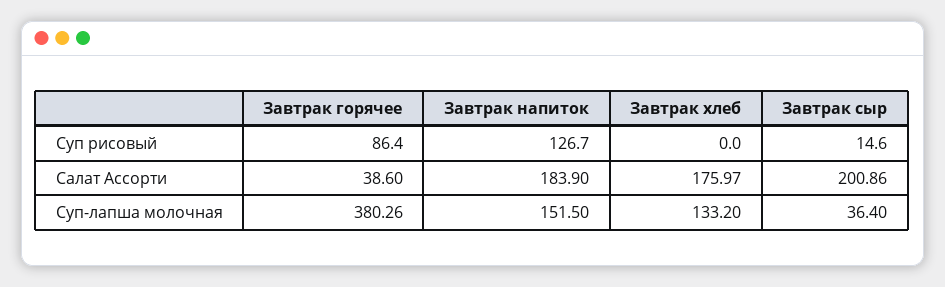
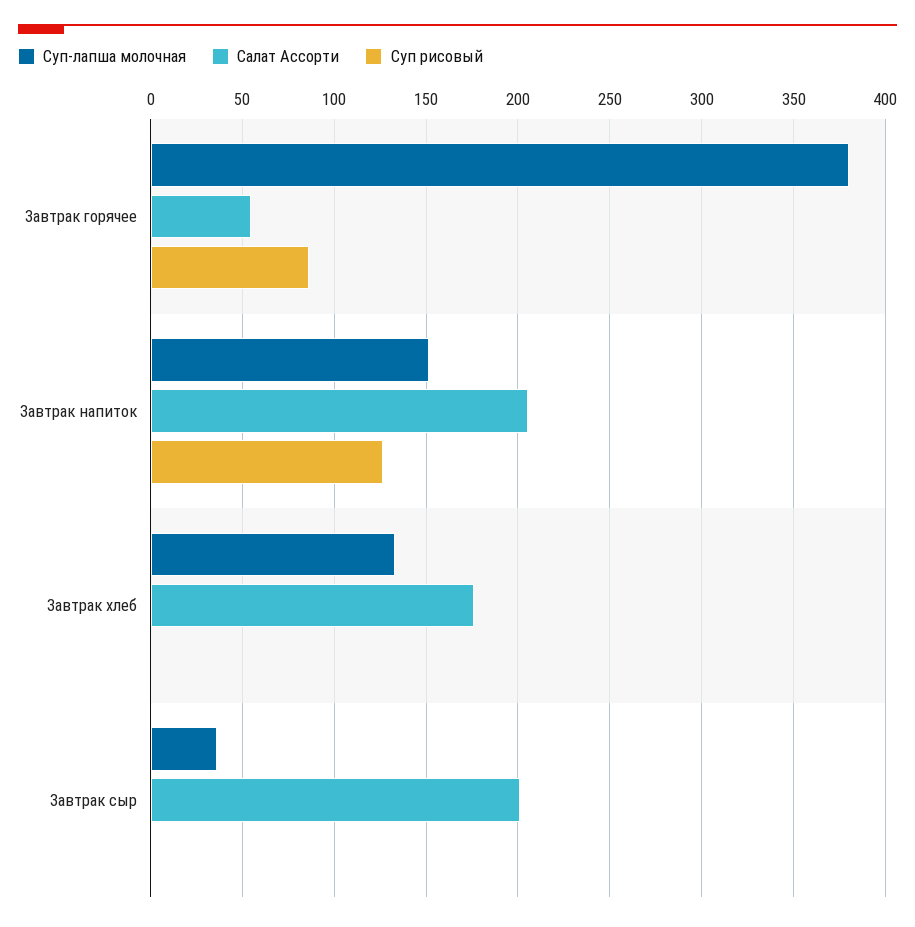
Суп рисовый, Завтрак сыр: 14.6 -> 0
Салат Ассорти, Завтрак горячее: 38.6 -> 55
Салат Ассорти, Завтрак напиток: 183.9 -> 205

